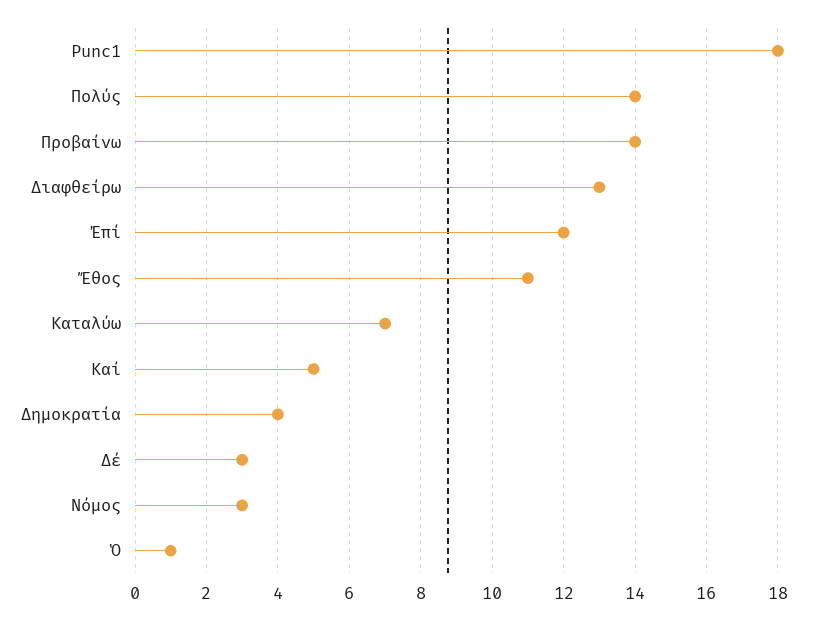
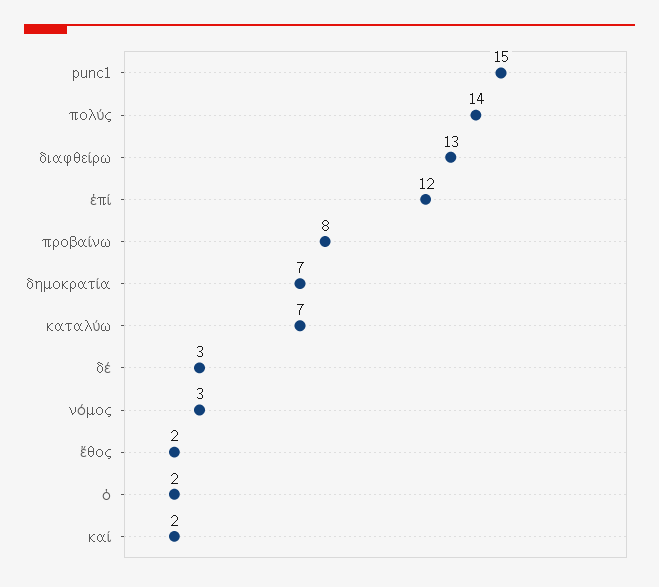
Punc1: 18 -> 15
Προβαίνω: 14 -> 8
Ἔθος: 11 -> 2
Καί: 5 -> 2
Δημοκρατία: 4 -> 7
Ὁ: 1 -> 2

